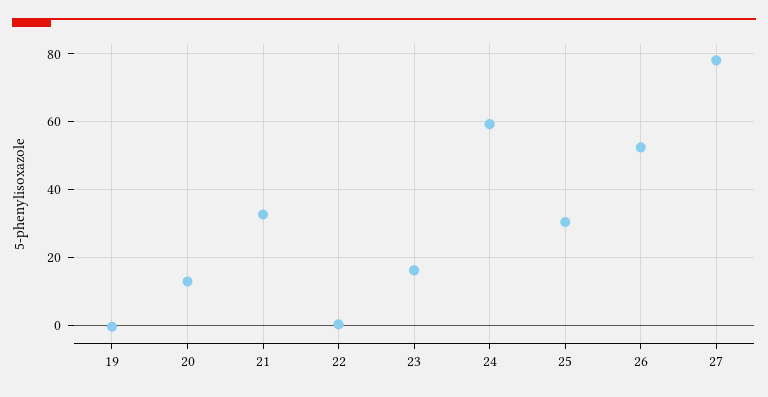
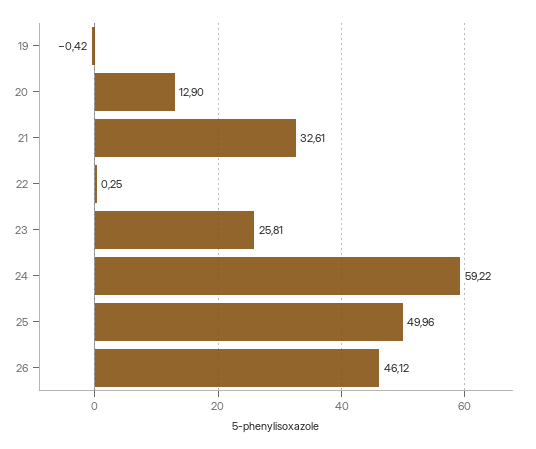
23: 16 -> 25.81
25: 30 -> 49.96
26: 52 -> 46.12
27: 78 -> none

